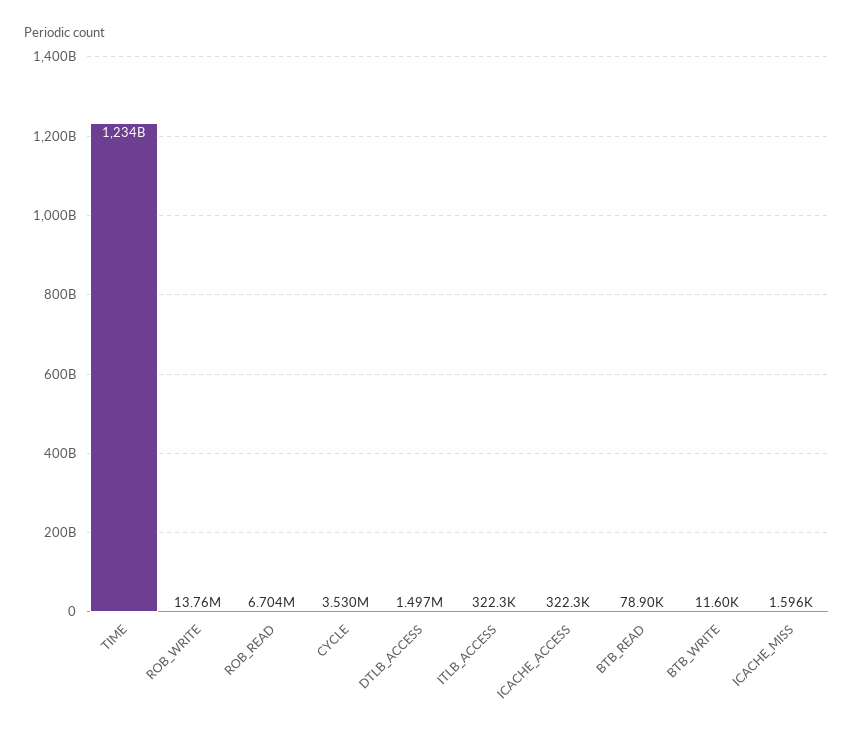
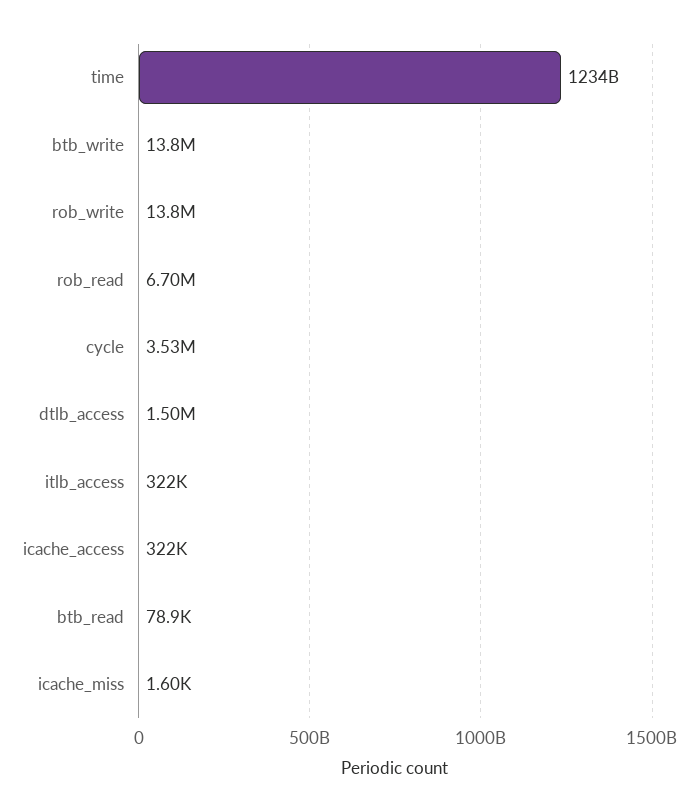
BTB_WRITE: 11600 -> 13800000

